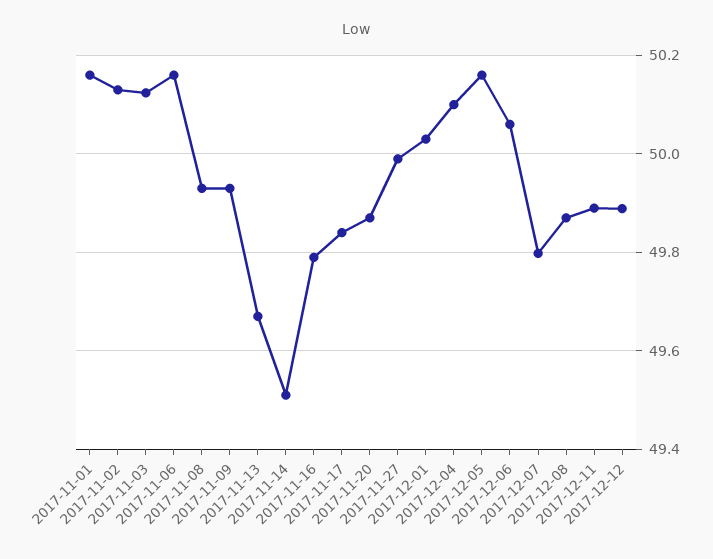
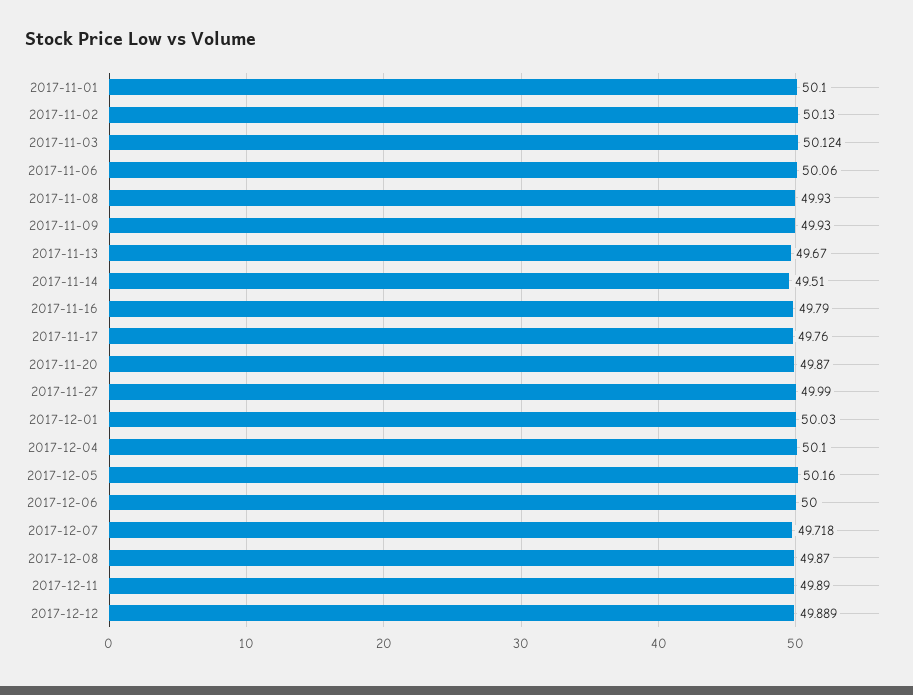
2017-11-01: 50.16 -> 50.1
2017-11-06: 50.16 -> 50.06
2017-11-17: 49.84 -> 49.76
2017-12-06: 50.06 -> 50
2017-12-07: 49.8 -> 49.718

